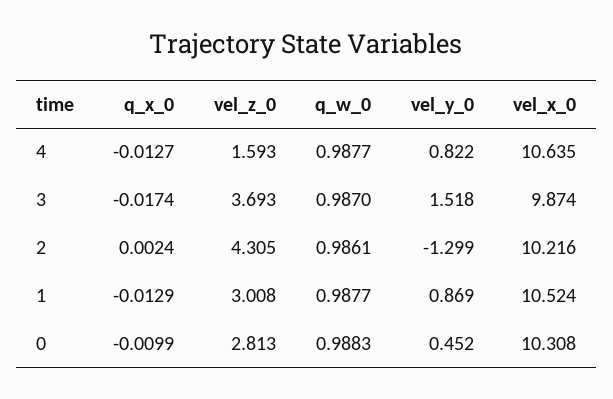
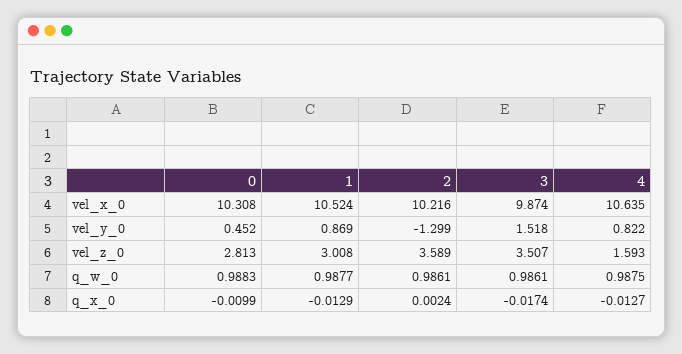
q_w_0, 4: 0.9877 -> 0.9875
vel_z_0, 3: 3.693 -> 3.507
q_w_0, 3: 0.987 -> 0.9861
vel_z_0, 2: 4.305 -> 3.589

